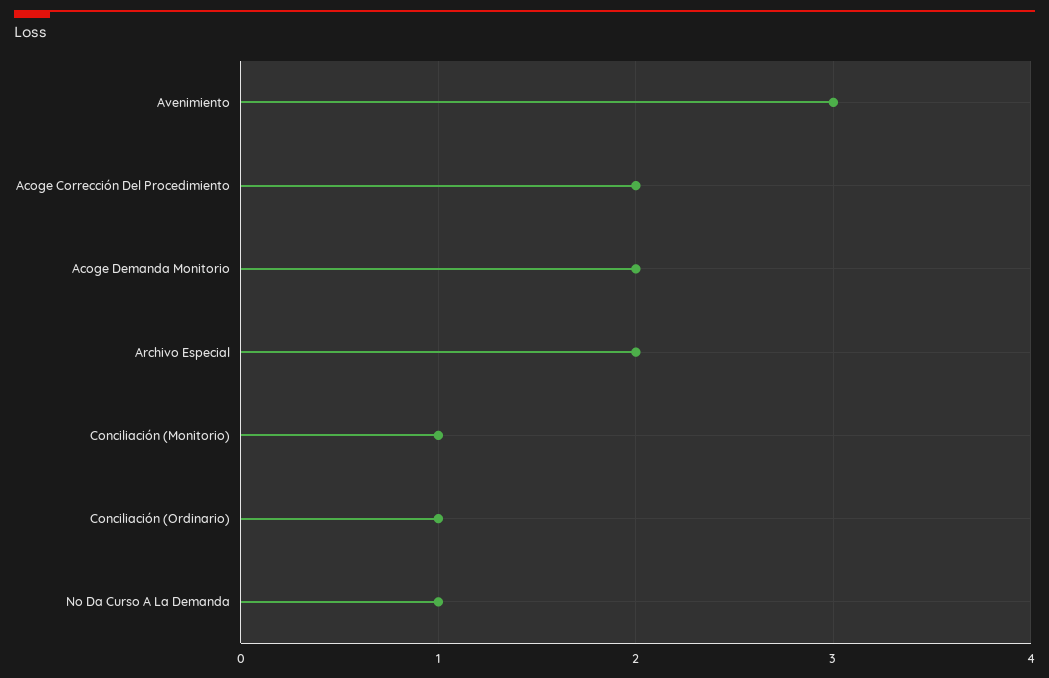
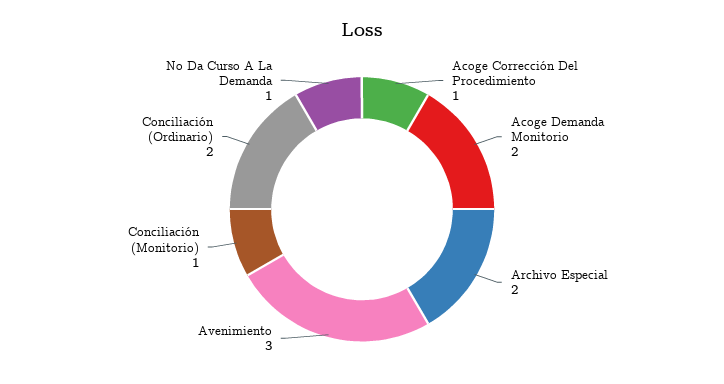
Acoge Corrección Del Procedimiento: 2 -> 1
Conciliación (Ordinario): 1 -> 2

